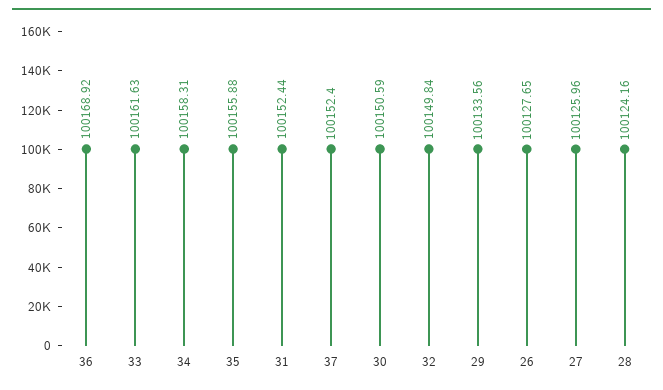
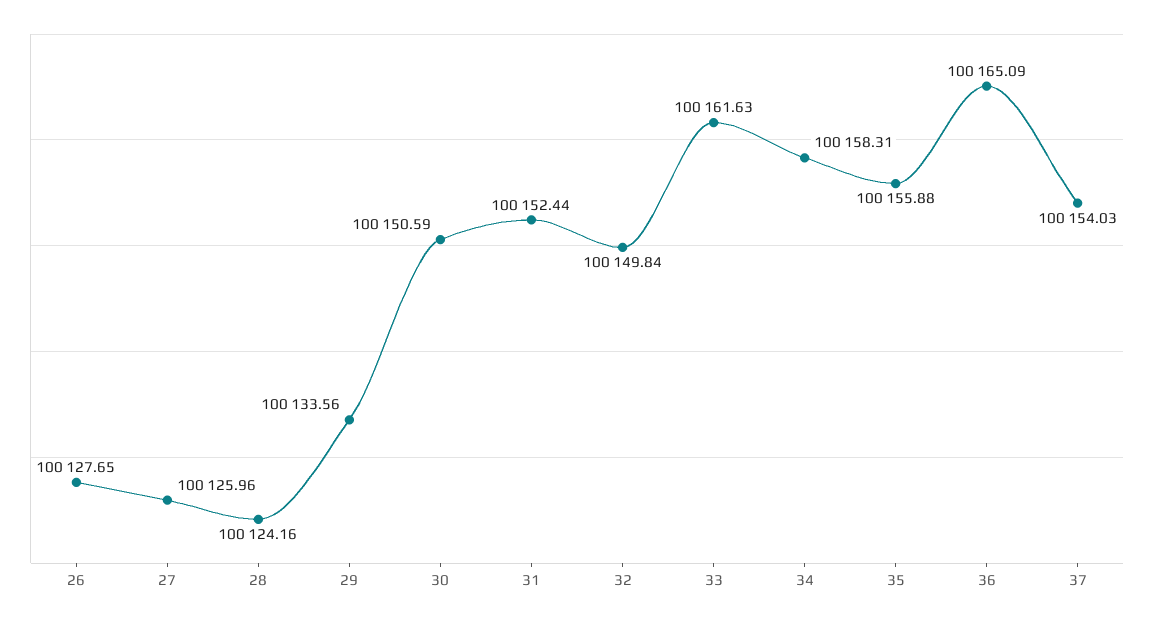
36: 100168.92 -> 100165.09
37: 100152.4 -> 100154.03

